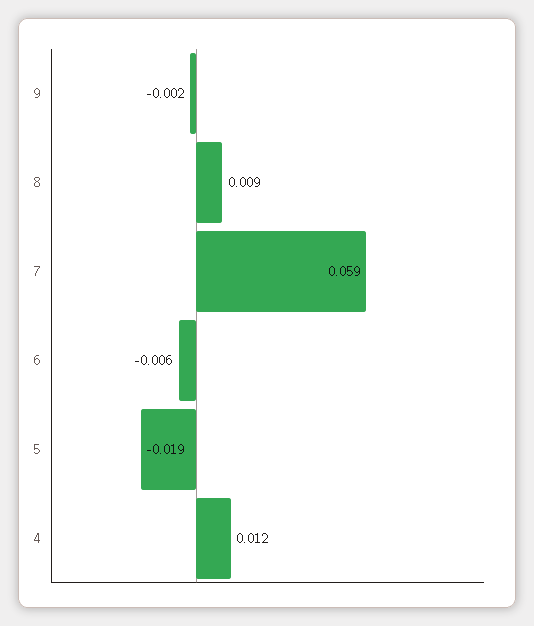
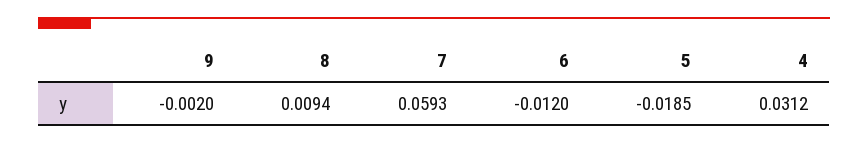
6: -0.006 -> -0.012
4: 0.012 -> 0.0312

